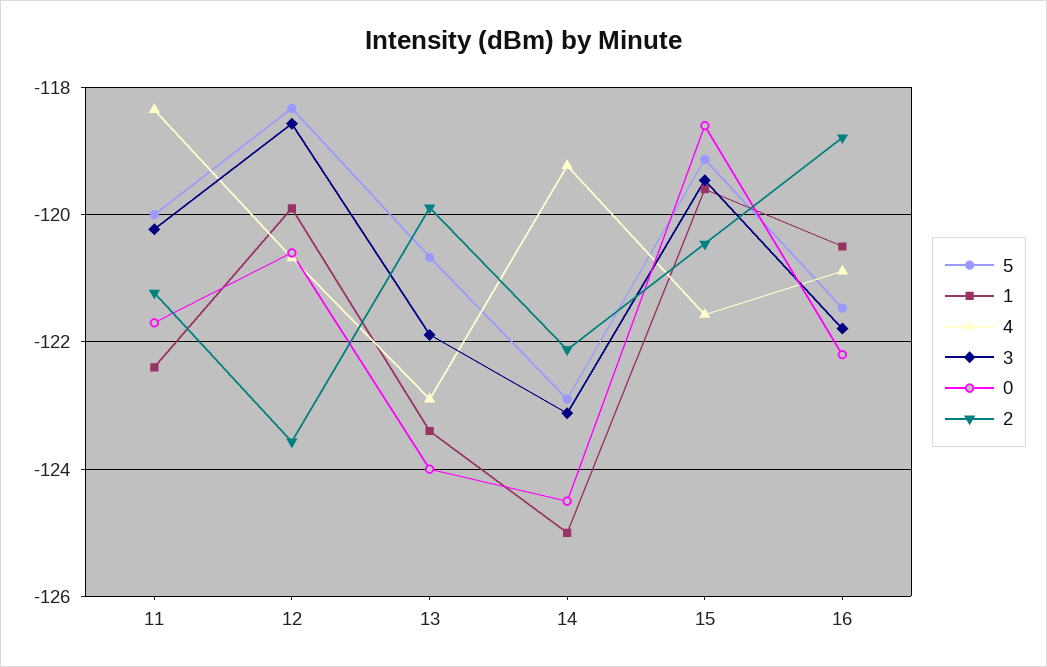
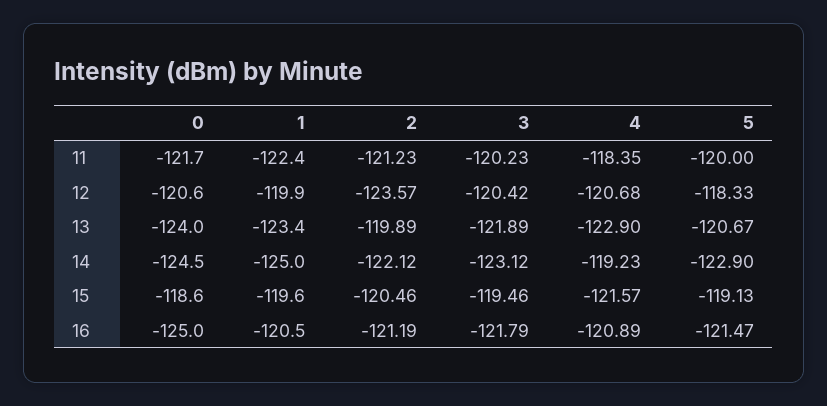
3, 12: -118.6 -> -120.42
0, 16: -122.2 -> -125
2, 16: -118.8 -> -121.19

